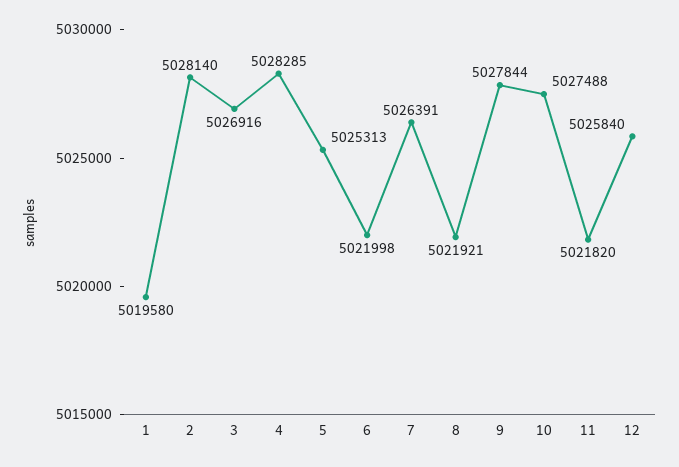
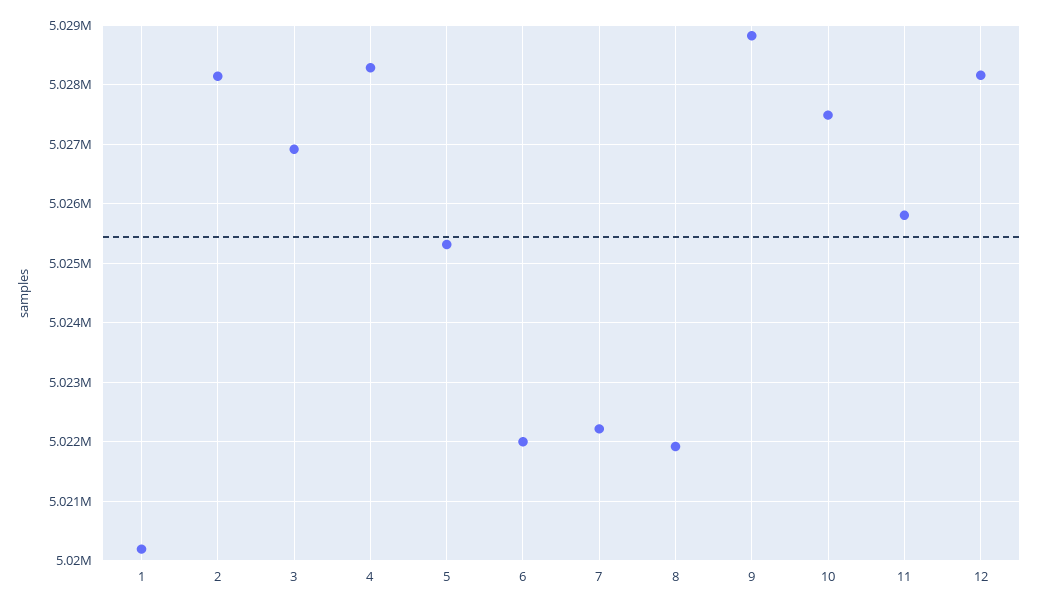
1: 5019580 -> 5020200
7: 5026391 -> 5022200
9: 5027844 -> 5028800
11: 5021820 -> 5025800
12: 5025840 -> 5028200

